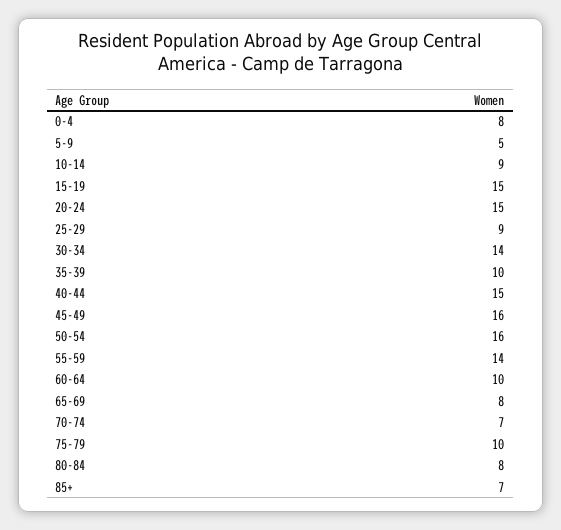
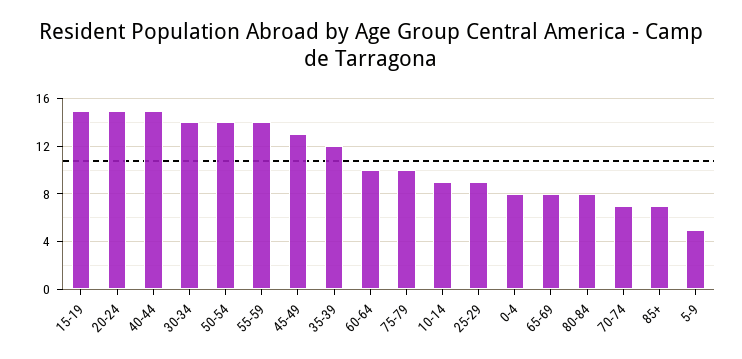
35-39: 10 -> 12
45-49: 16 -> 13
50-54: 16 -> 14

